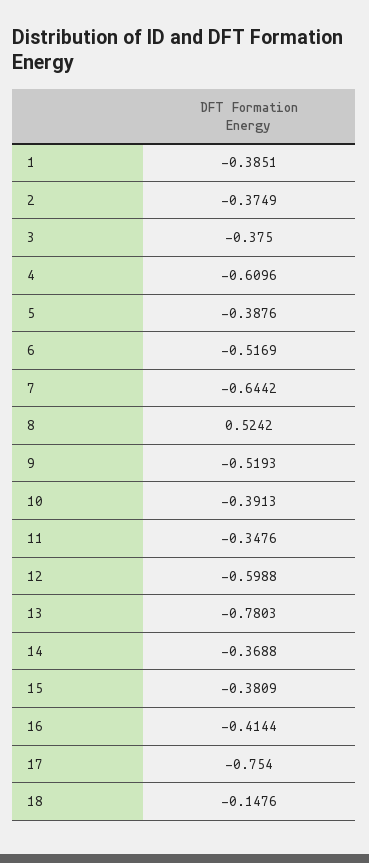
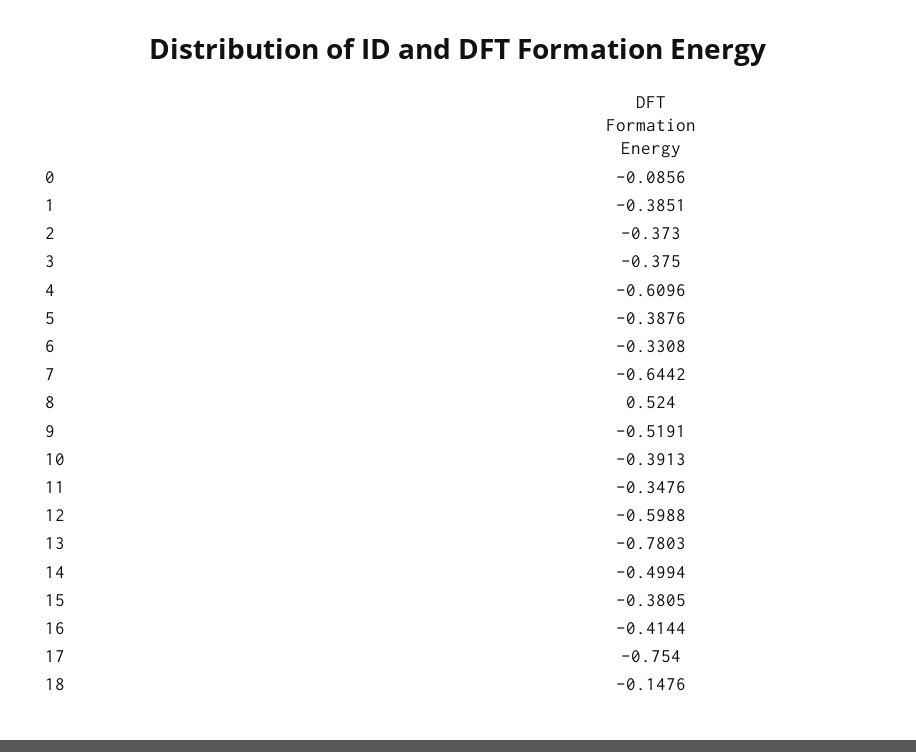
2: -0.3749 -> -0.373
6: -0.5169 -> -0.3308
8: 0.5242 -> 0.524
9: -0.5193 -> -0.5191
14: -0.3688 -> -0.4994
15: -0.3809 -> -0.3805
0: none -> -0.0856

